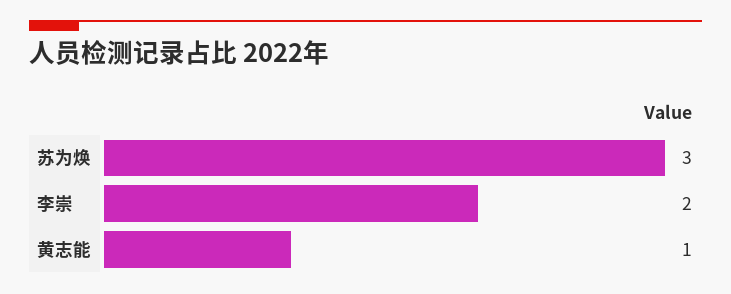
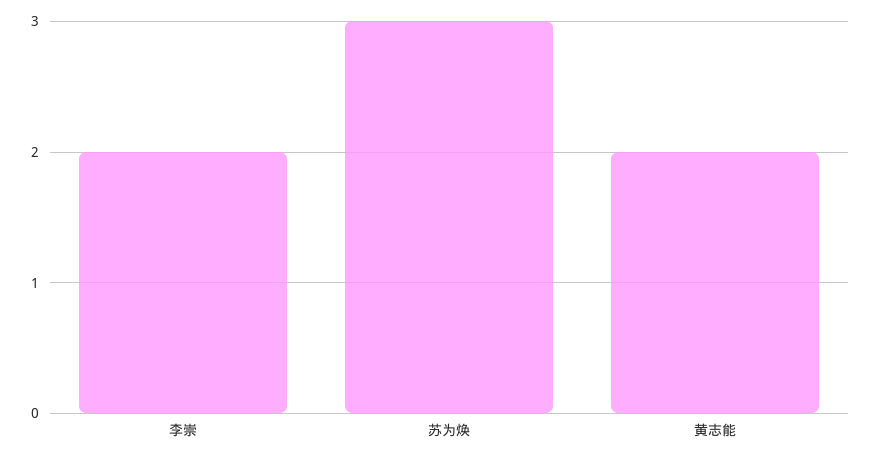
黄志能: 1 -> 2

